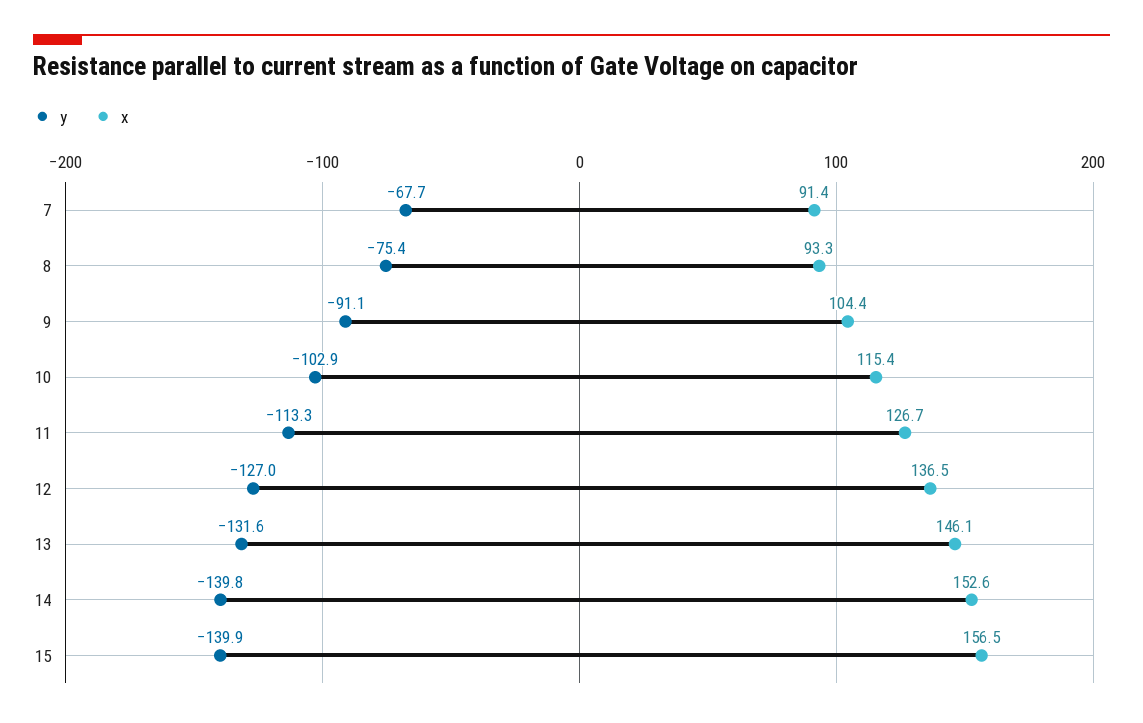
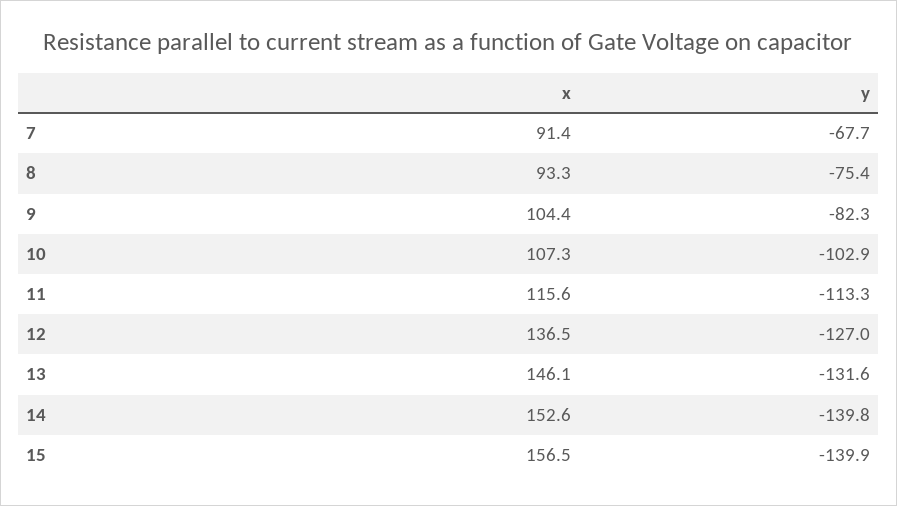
y, 9: -91.1 -> -82.3
x, 10: 115.4 -> 107.3
x, 11: 126.7 -> 115.6

